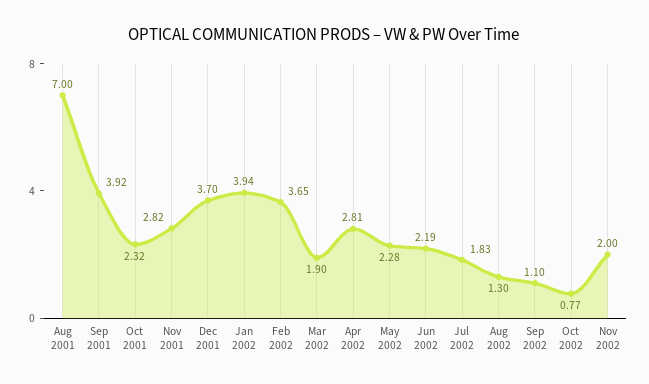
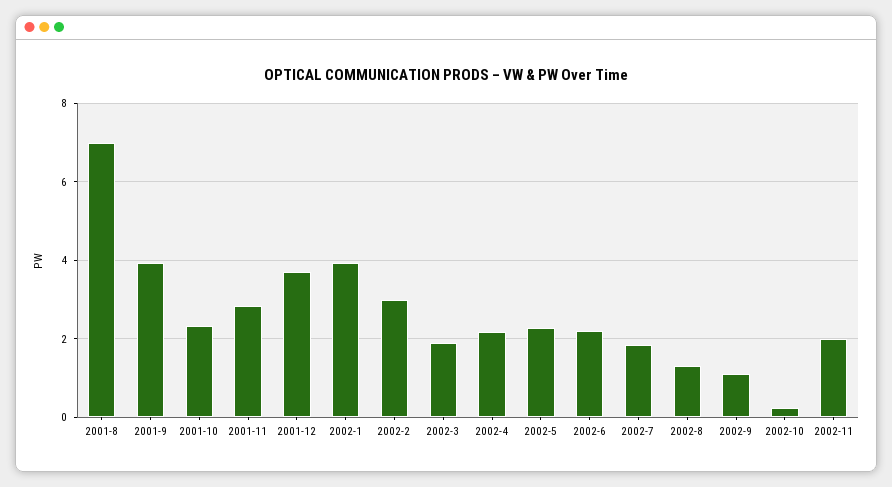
Feb 2002: 3.65 -> 3
Apr 2002: 2.81 -> 2.2
Oct 2002: 0.77 -> 0.2

